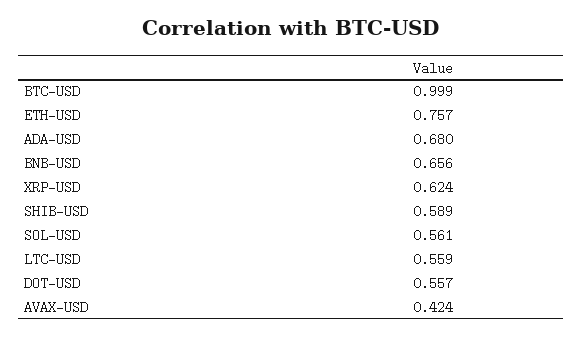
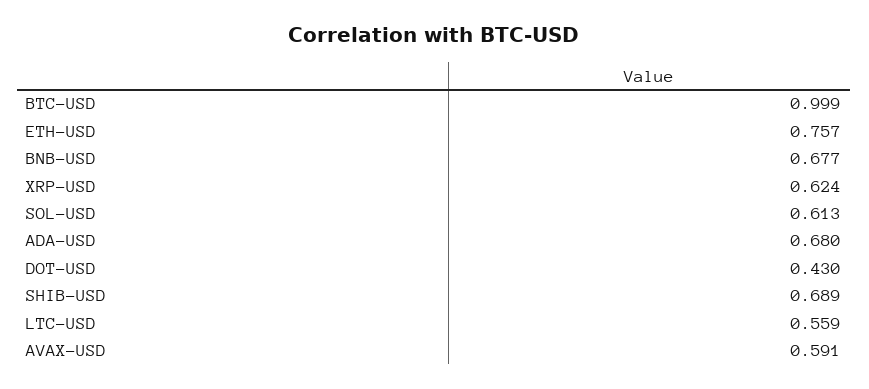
BNB-USD: 0.656 -> 0.677
SHIB-USD: 0.589 -> 0.689
SOL-USD: 0.561 -> 0.613
DOT-USD: 0.557 -> 0.43
AVAX-USD: 0.424 -> 0.591

